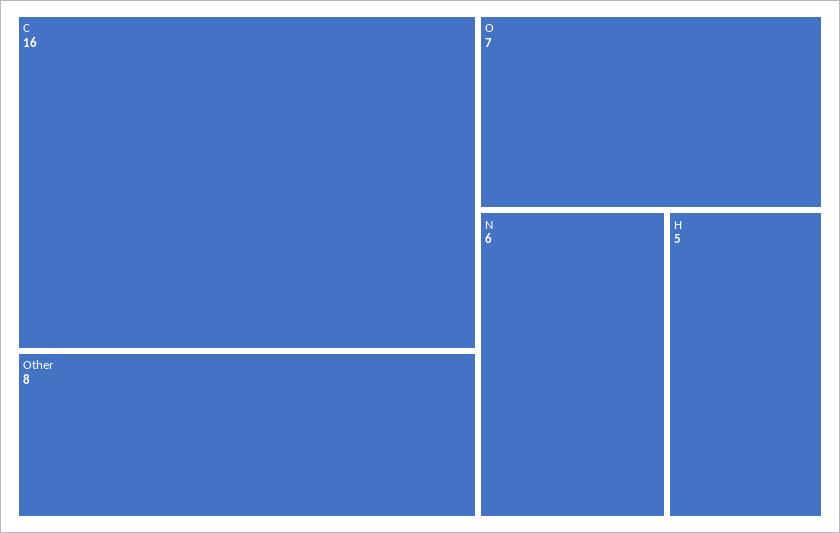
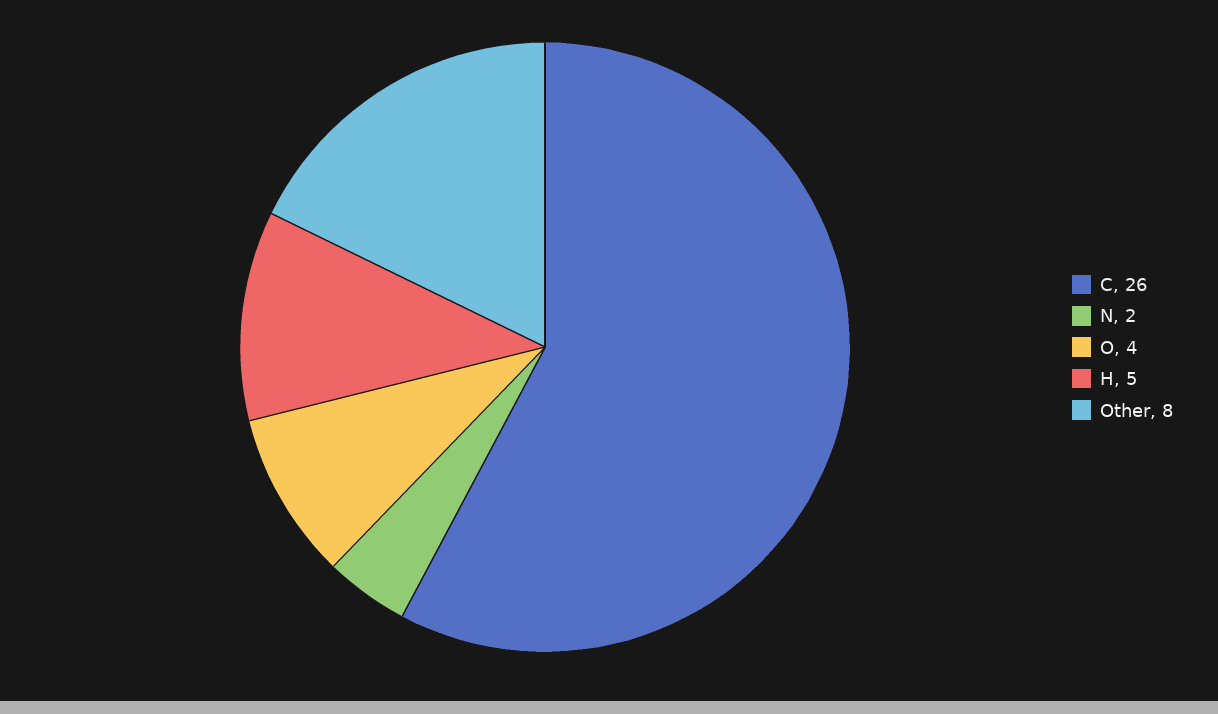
C: 16 -> 26
O: 7 -> 4
N: 6 -> 2

